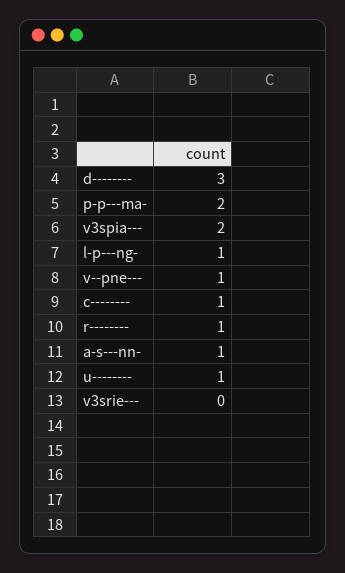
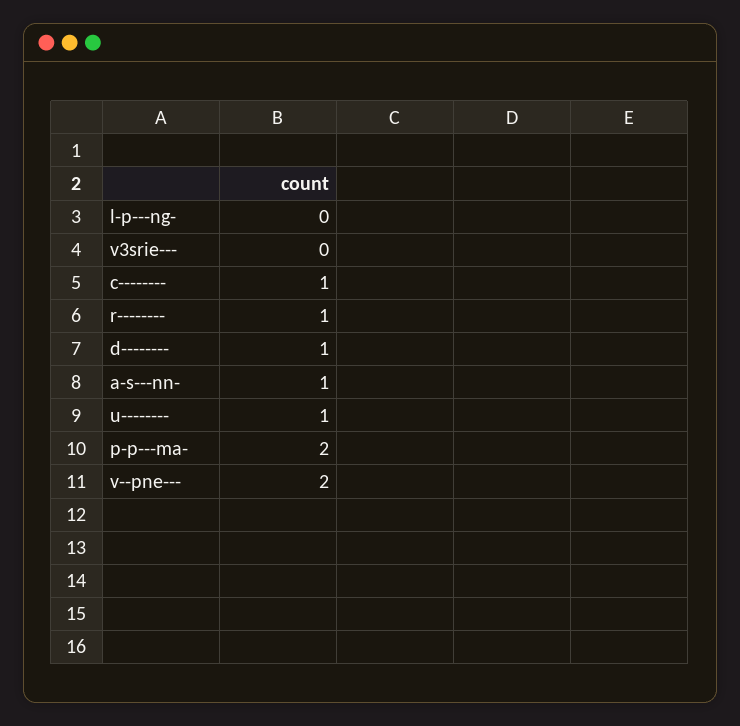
d--------: 3 -> 1
v3spia---: 2 -> none
l-p---ng-: 1 -> 0
v--pne---: 1 -> 2

